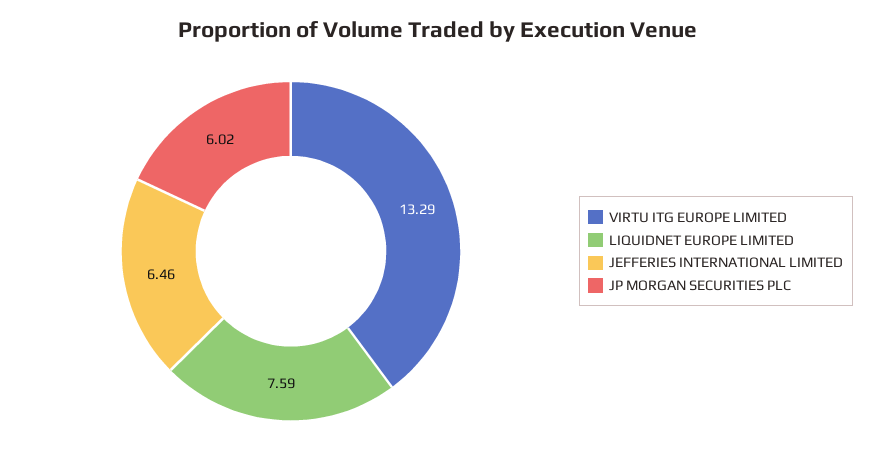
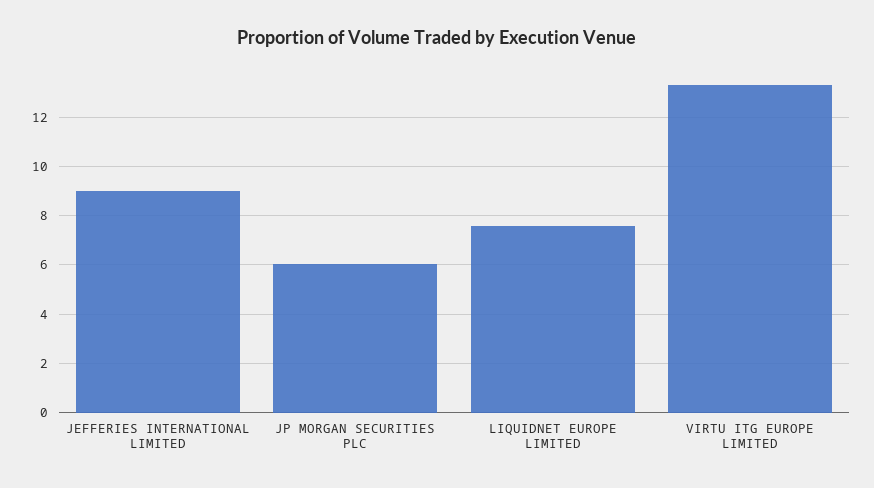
JEFFERIES INTERNATIONAL LIMITED: 6.46 -> 9

